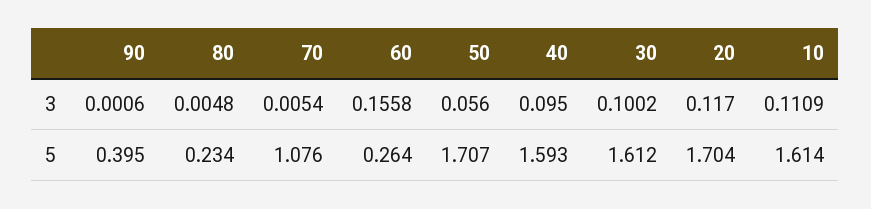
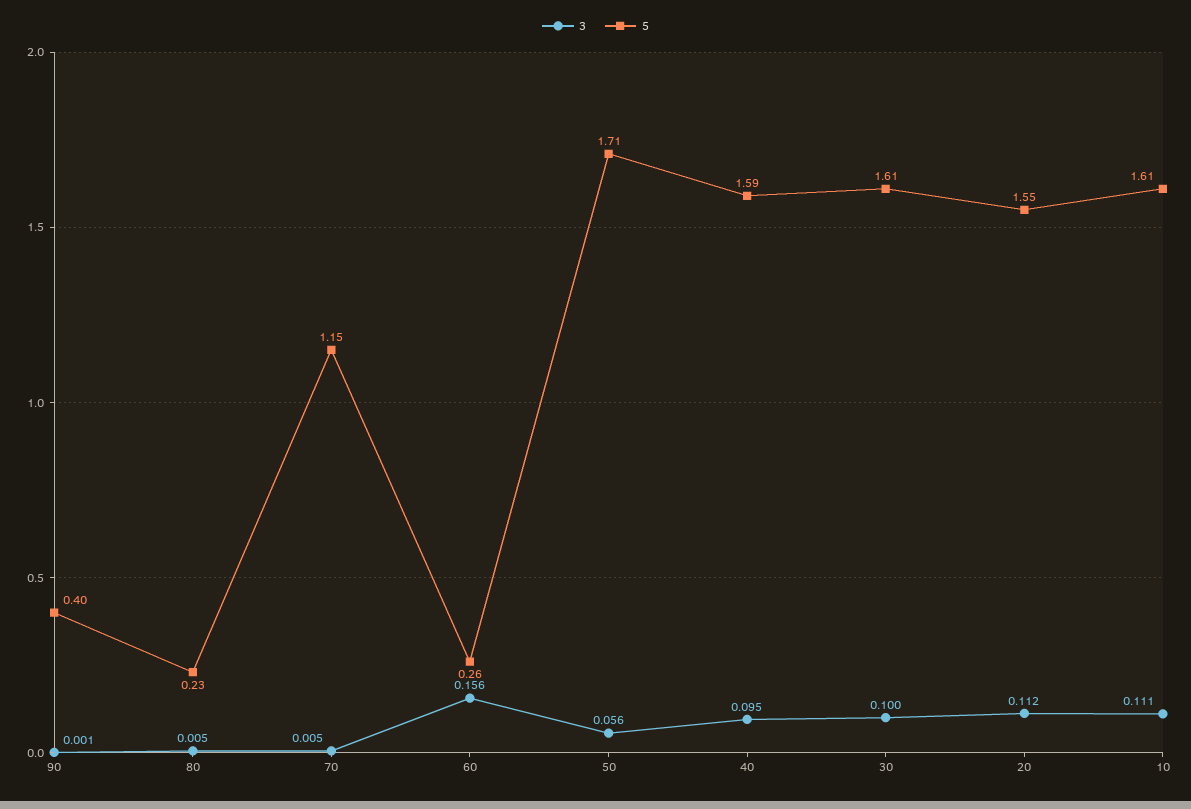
3, 20: 0.117 -> 0.112
5, 70: 1.076 -> 1.15
5, 20: 1.704 -> 1.55

